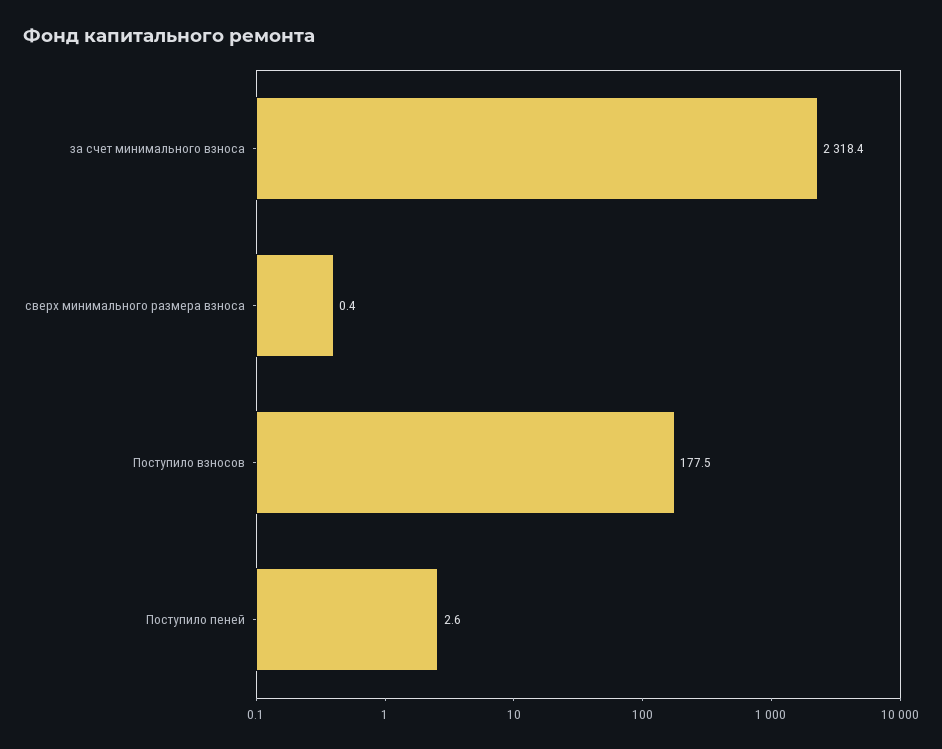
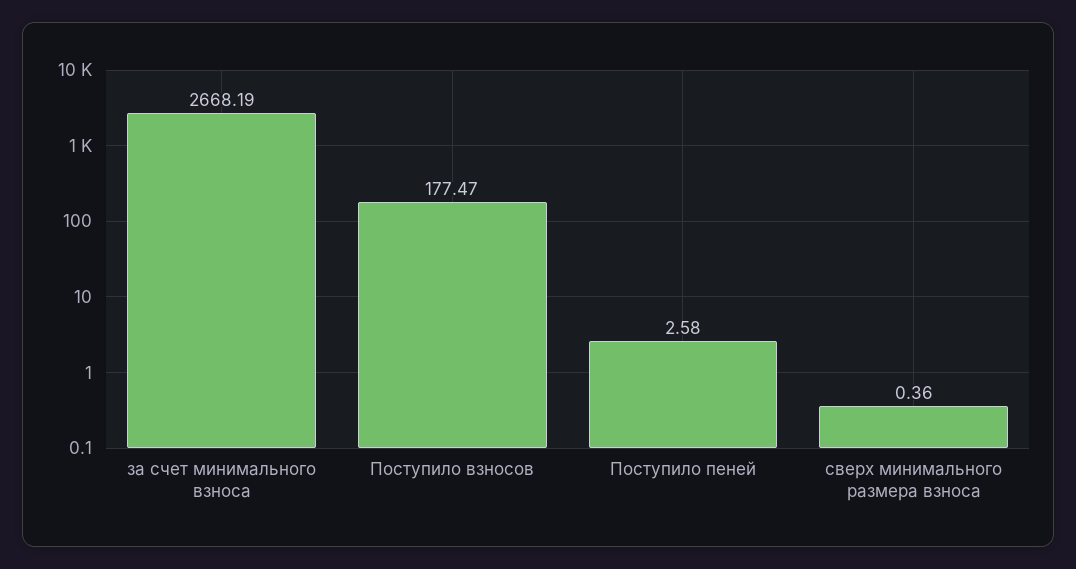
за счет минимального взноса: 2318.4 -> 2668.19

